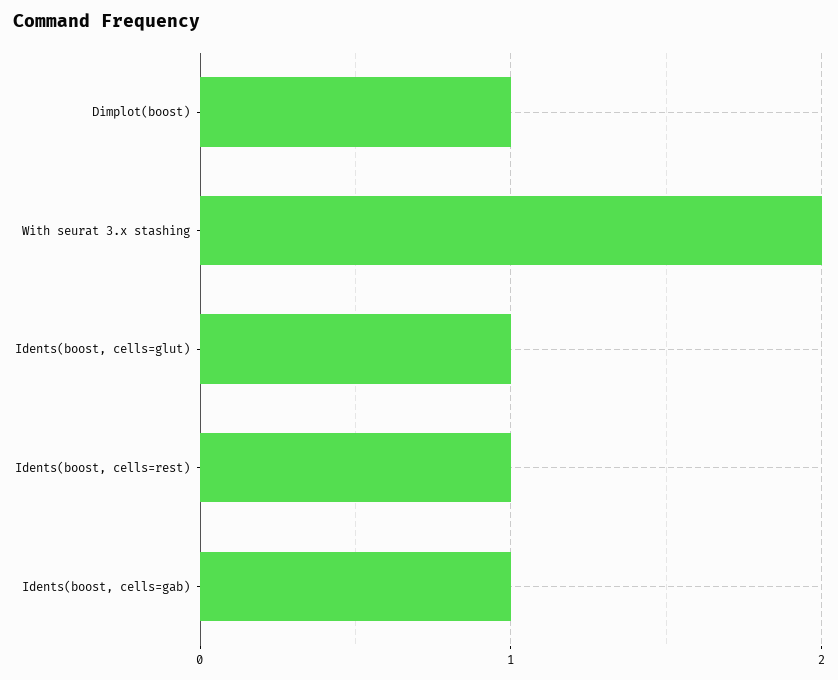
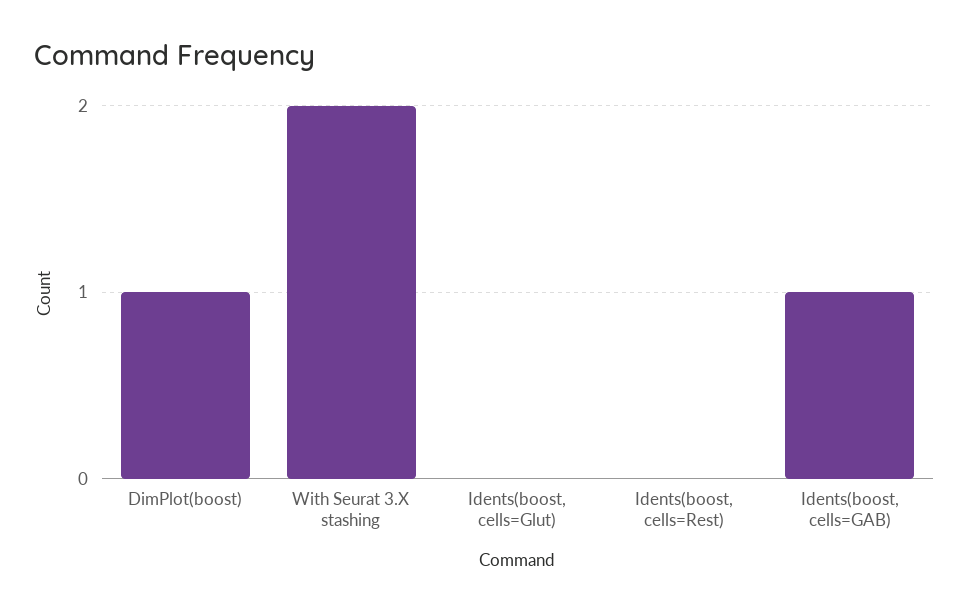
Idents(boost, cells=glut): 1 -> 0
Idents(boost, cells=rest): 1 -> 0

